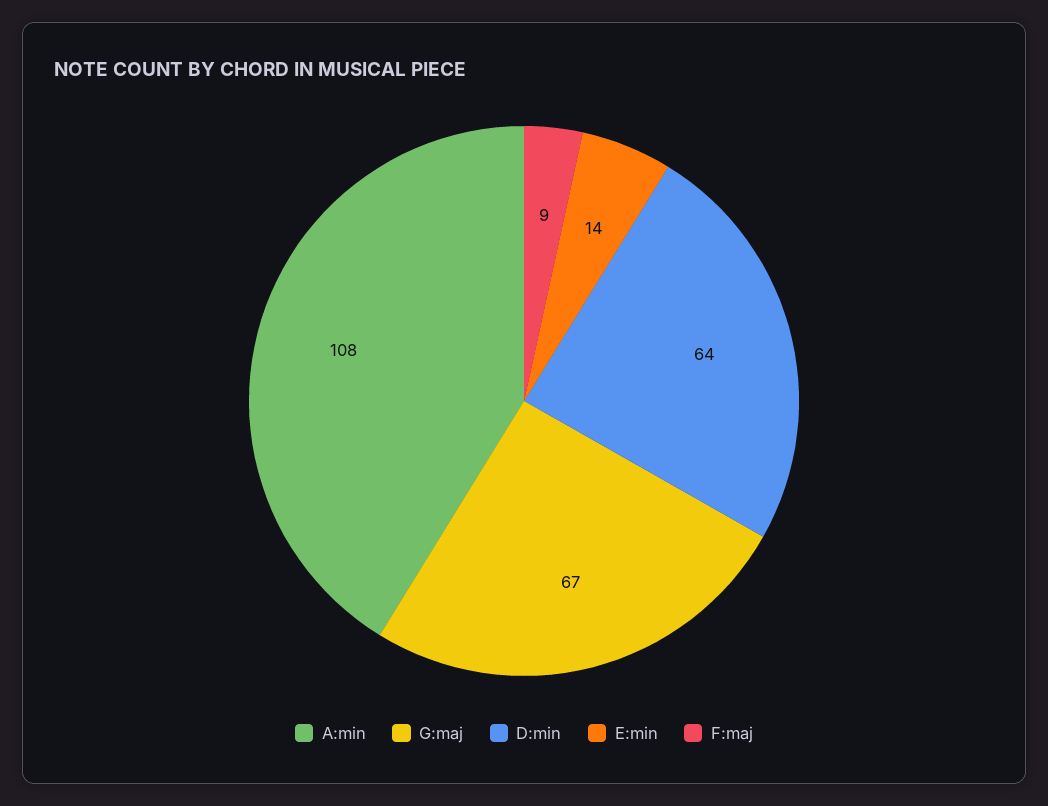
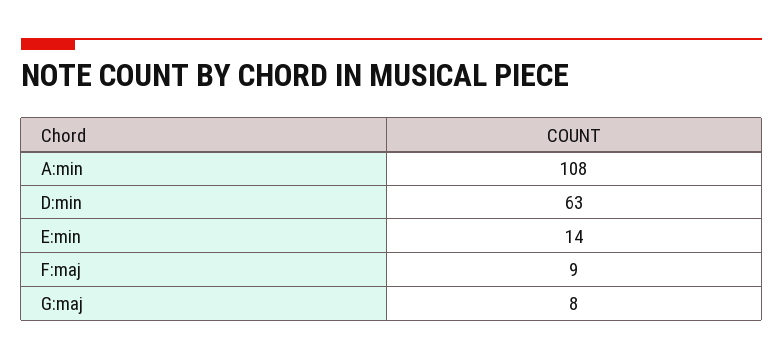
G:maj: 67 -> 8
D:min: 64 -> 63

